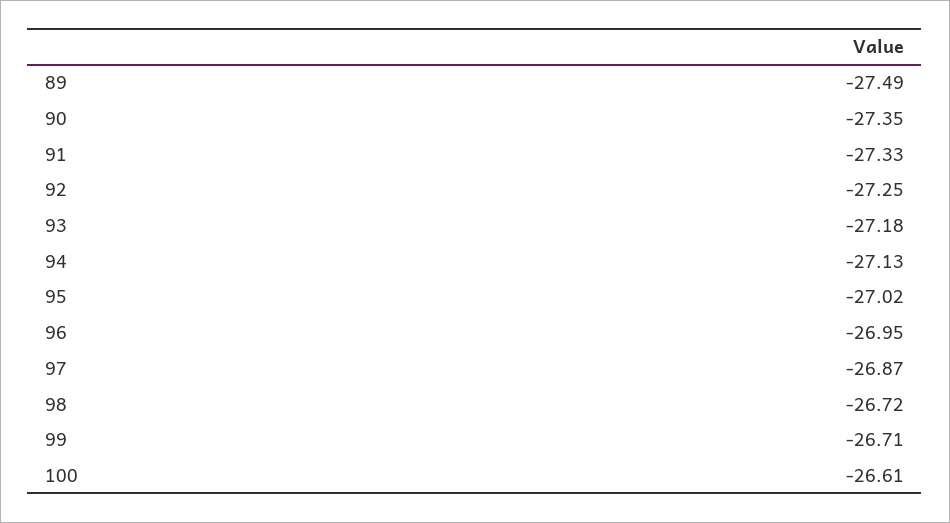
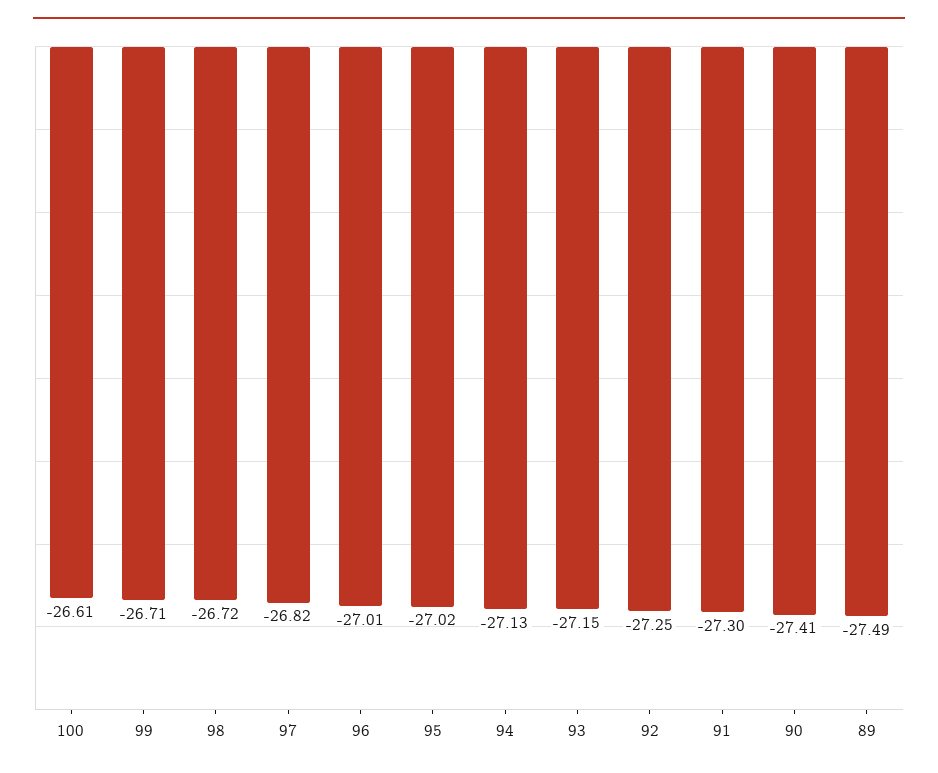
90: -27.35 -> -27.41
91: -27.33 -> -27.3
93: -27.18 -> -27.15
96: -26.95 -> -27.01
97: -26.87 -> -26.82

